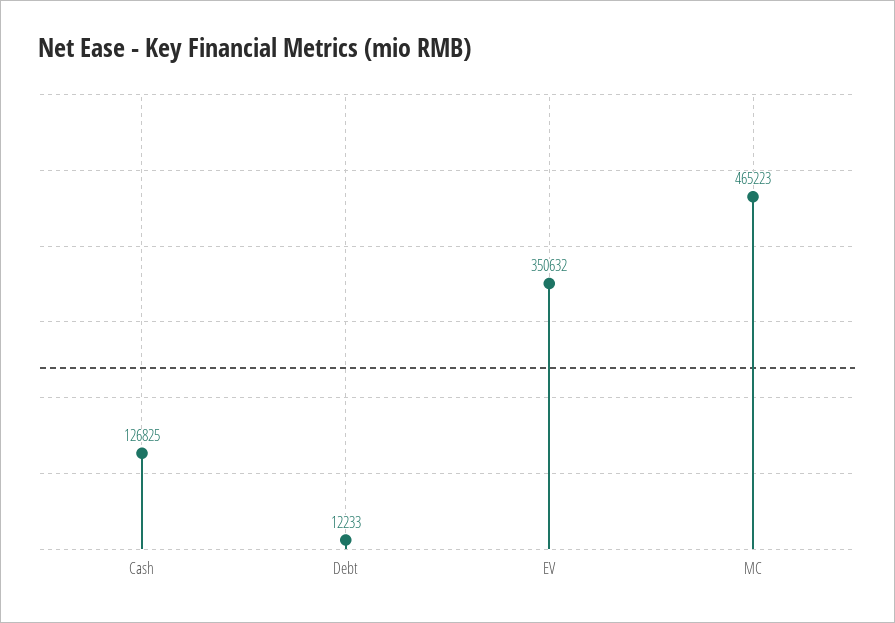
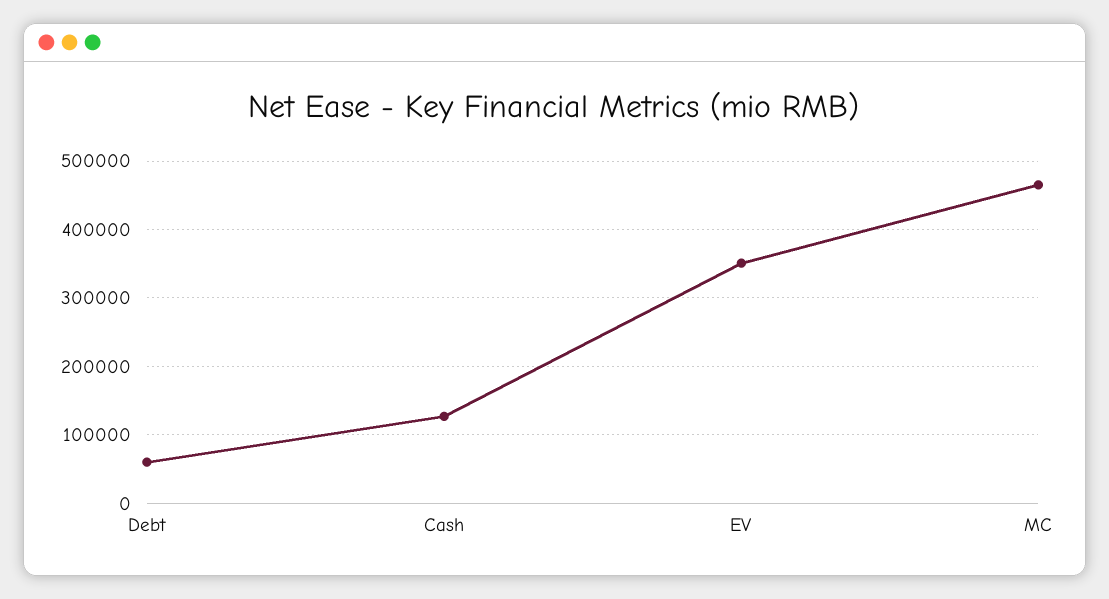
Debt: 12233 -> 60000

